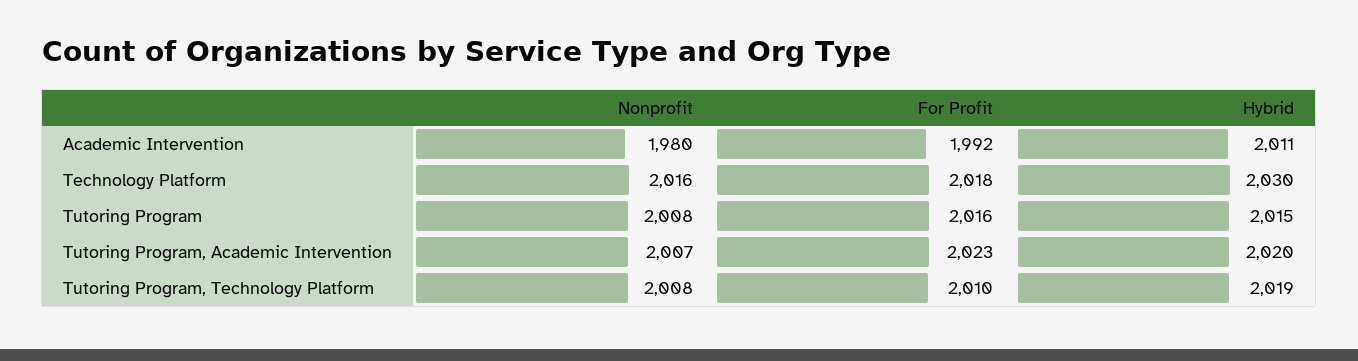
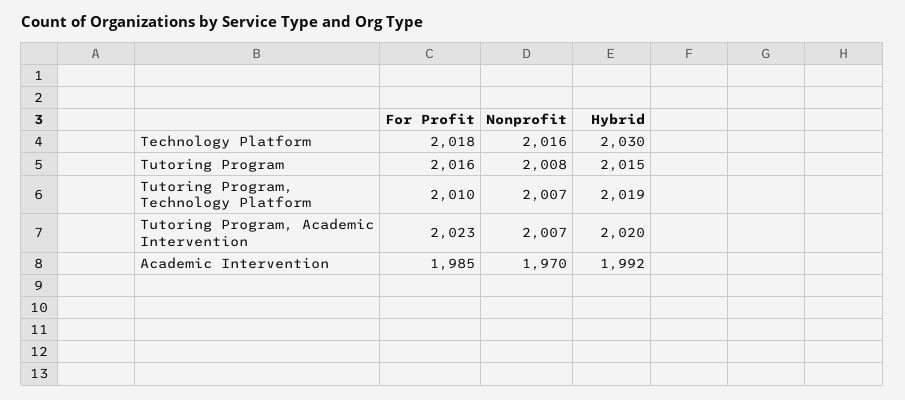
Nonprofit, Academic Intervention: 1980 -> 1970
For Profit, Academic Intervention: 1992 -> 1985
Hybrid, Academic Intervention: 2011 -> 1992
Nonprofit, Tutoring Program, Technology Platform: 2008 -> 2007

